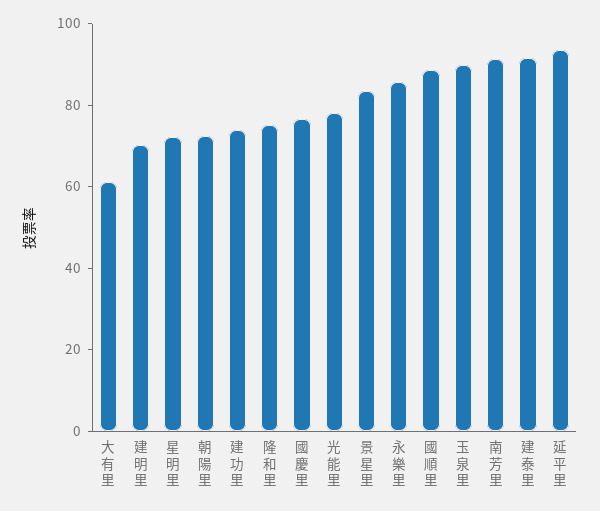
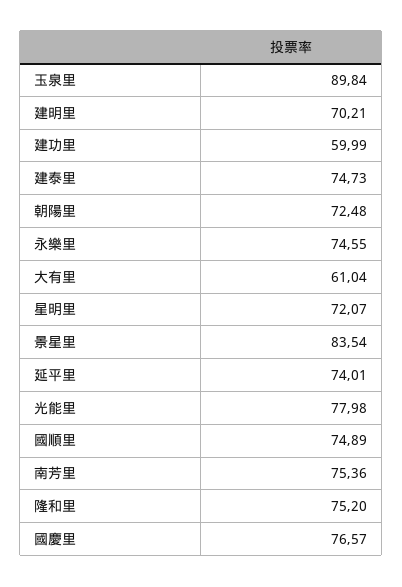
建功里: 75 -> 59.99
永樂里: 85 -> 74.55
國順里: 90 -> 74.89
南芳里: 90 -> 75.36
建泰里: 90 -> 74.73
延平里: 95 -> 74.01

